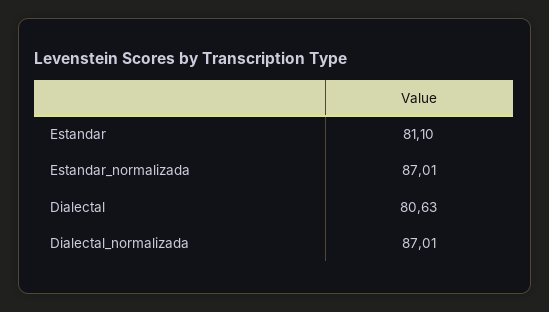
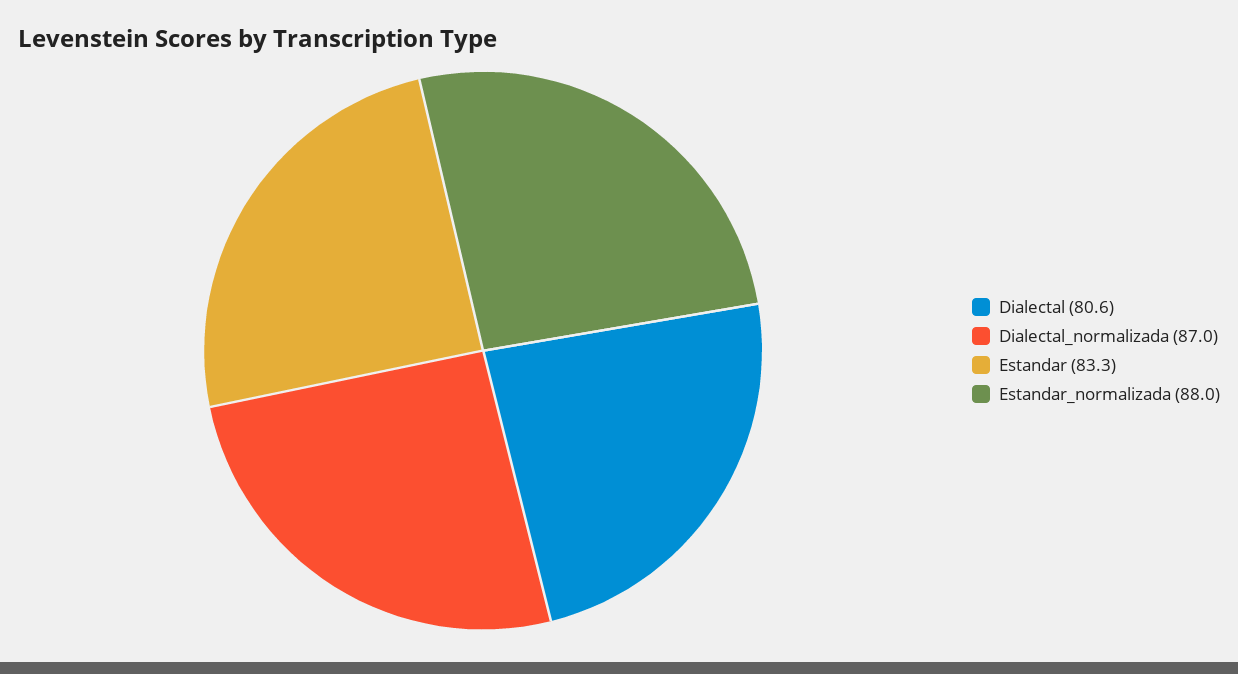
Estandar: 81.1 -> 83.3
Estandar_normalizada: 87.01 -> 88

